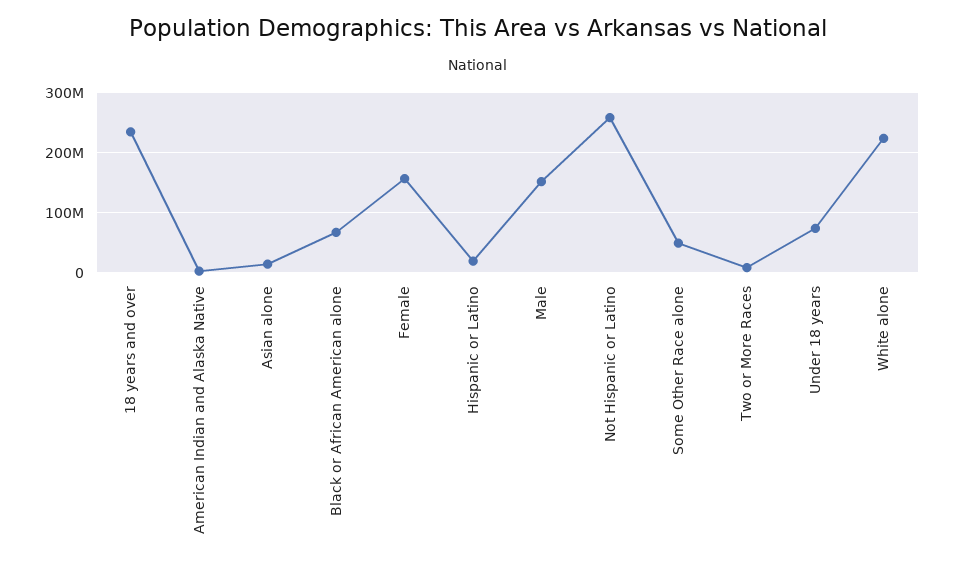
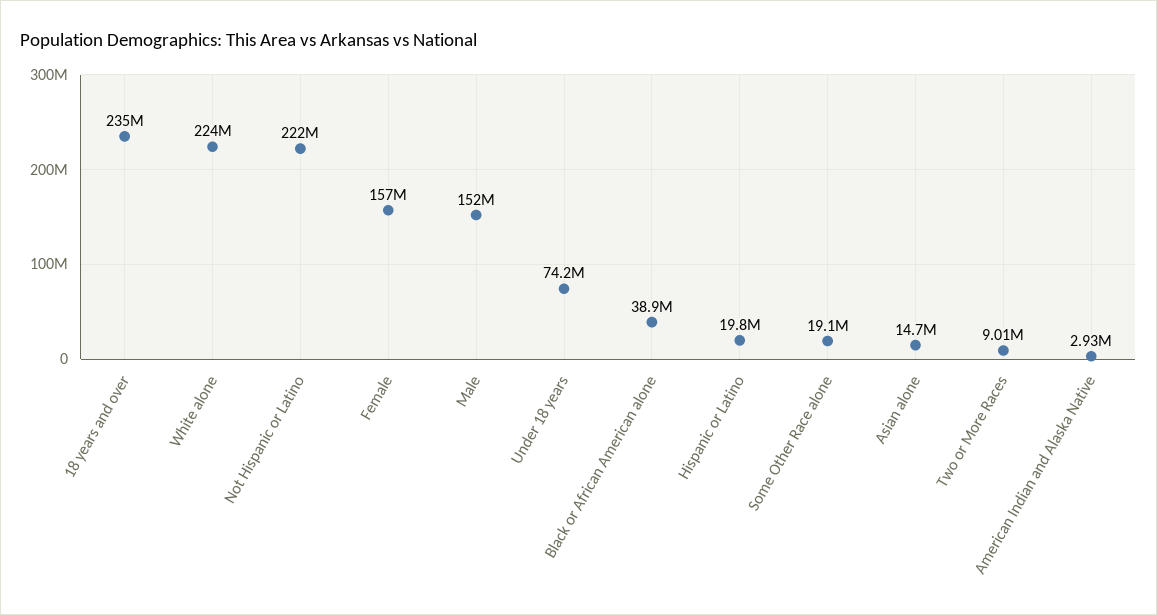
Black or African American alone: 70000000 -> 38900000
Not Hispanic or Latino: 260000000 -> 222000000
Some Other Race alone: 50000000 -> 19100000

